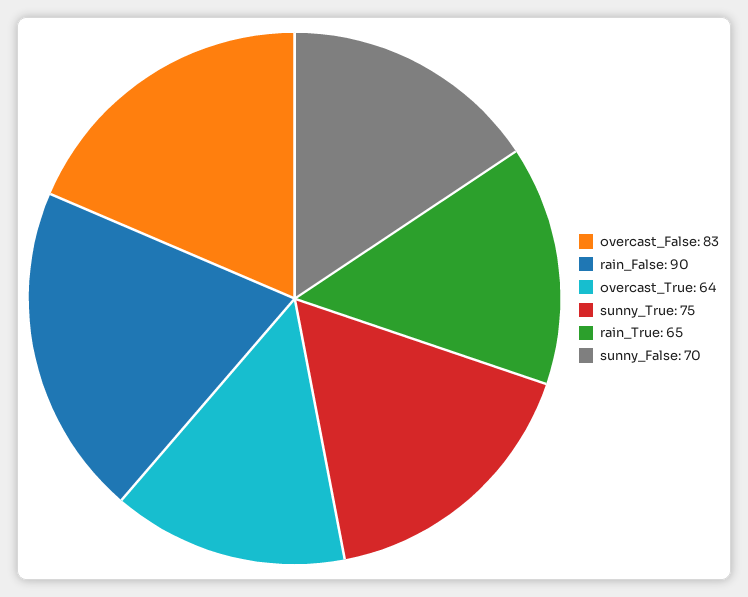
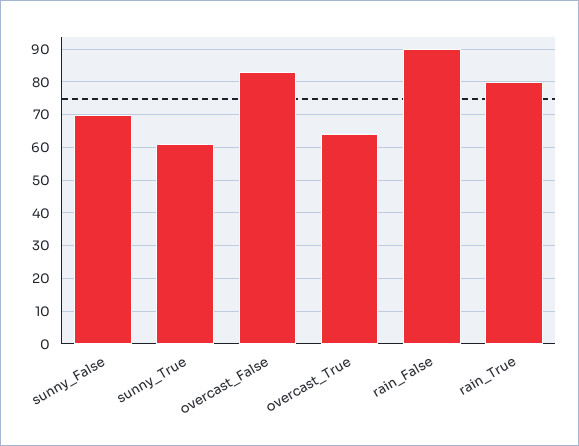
sunny_True: 75 -> 60
rain_True: 65 -> 80

